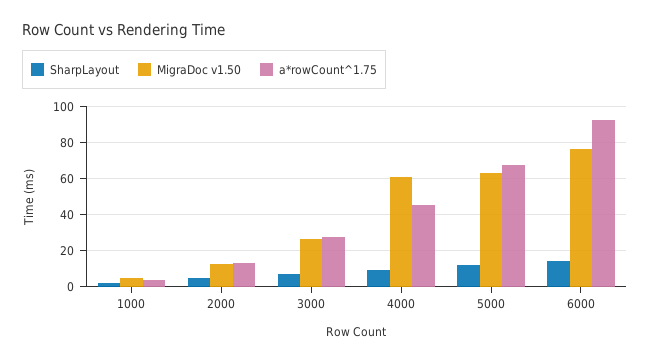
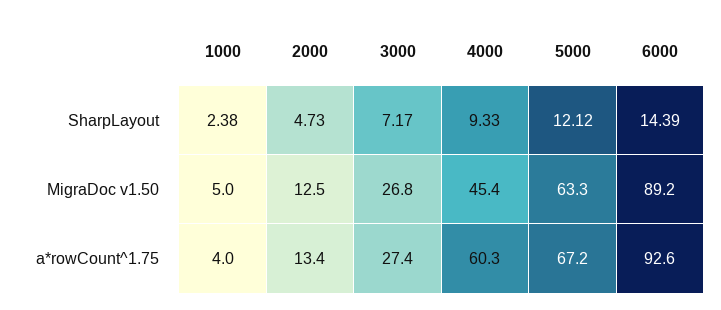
MigraDoc v1.50, 4000: 60 -> 45.4
a*rowCount^1.75, 4000: 45 -> 60.3
MigraDoc v1.50, 6000: 75 -> 89.2

